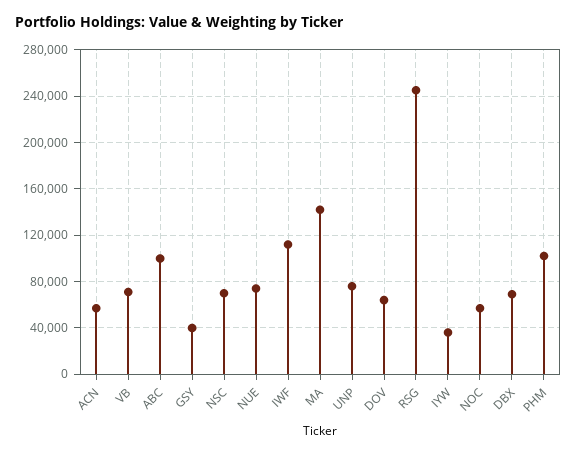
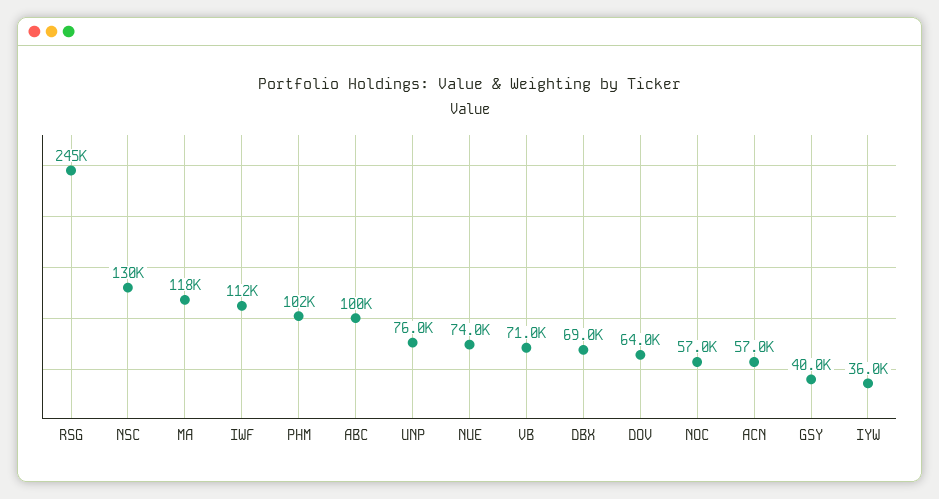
NSC: 70000 -> 130000
MA: 140000 -> 118000

